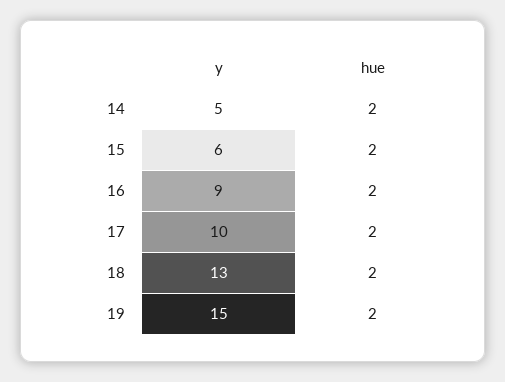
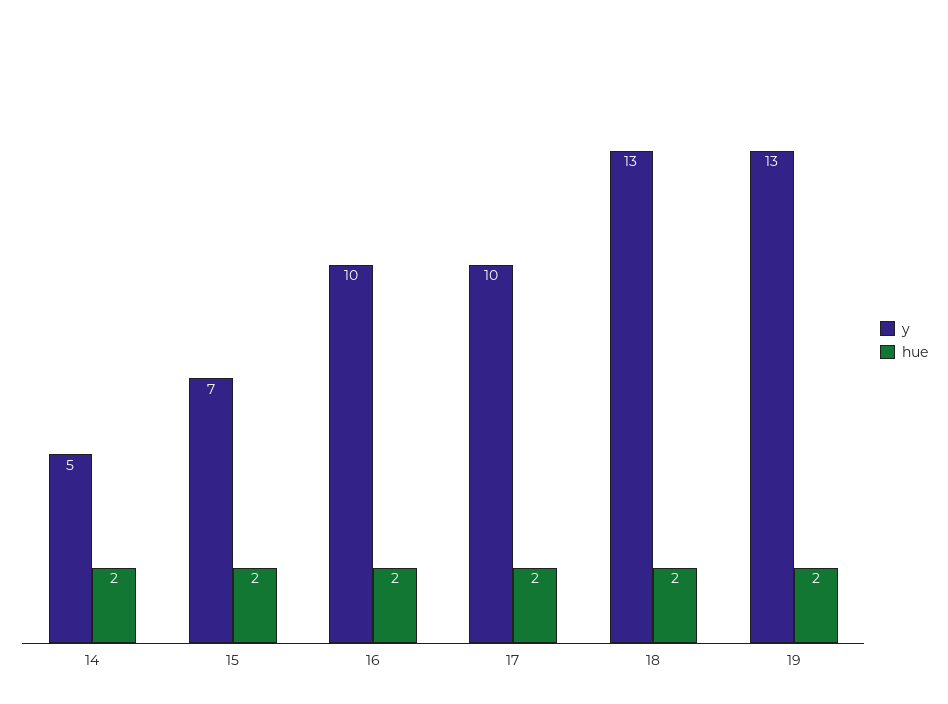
y, 15: 6 -> 7
y, 16: 9 -> 10
y, 19: 15 -> 13

